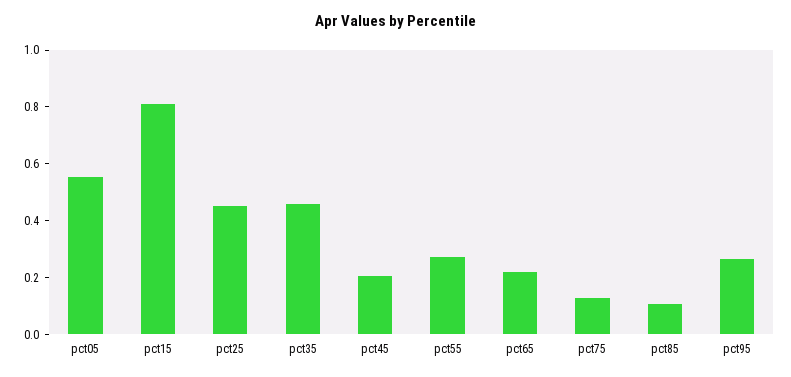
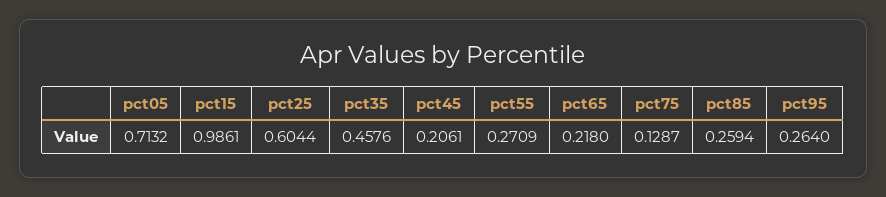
pct05: 0.55 -> 0.7132
pct15: 0.8 -> 0.9861
pct25: 0.45 -> 0.6044
pct85: 0.1 -> 0.2594

